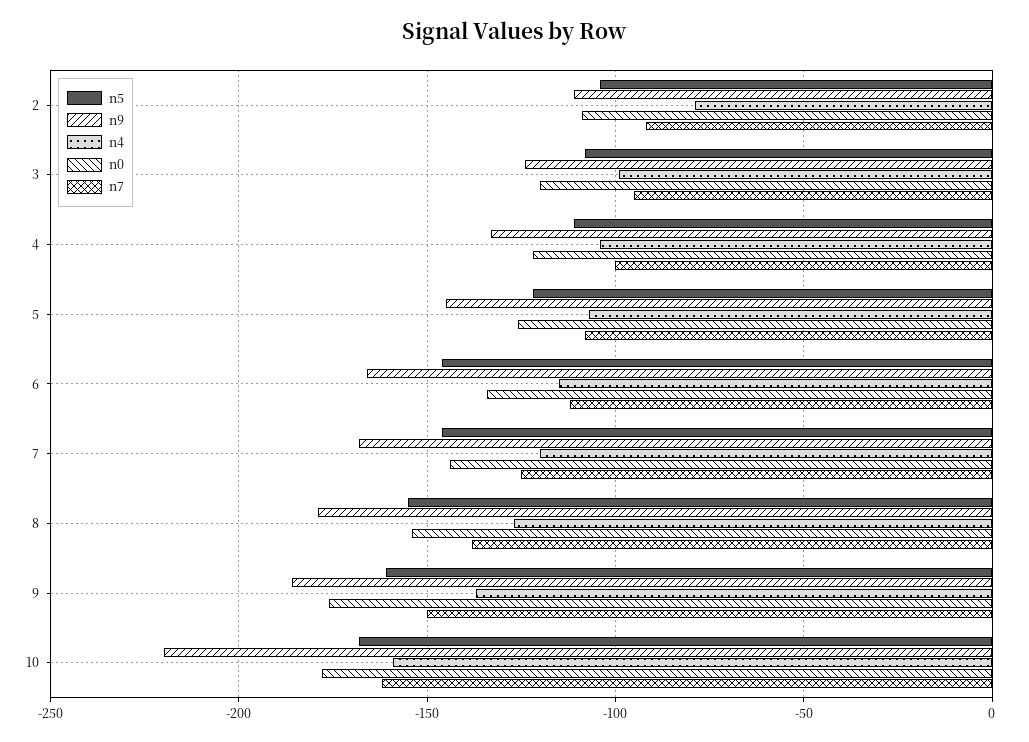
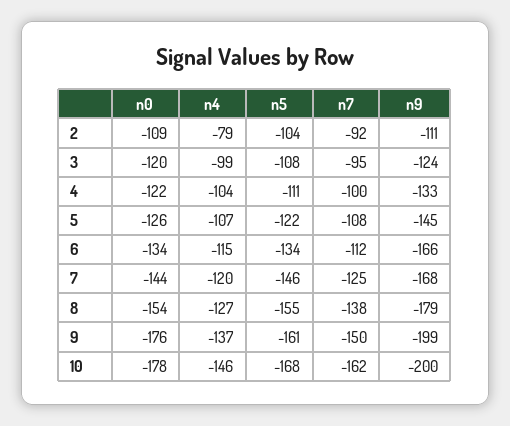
n5, 6: -145 -> -134
n9, 9: -185 -> -199
n9, 10: -220 -> -200
n4, 10: -160 -> -146

